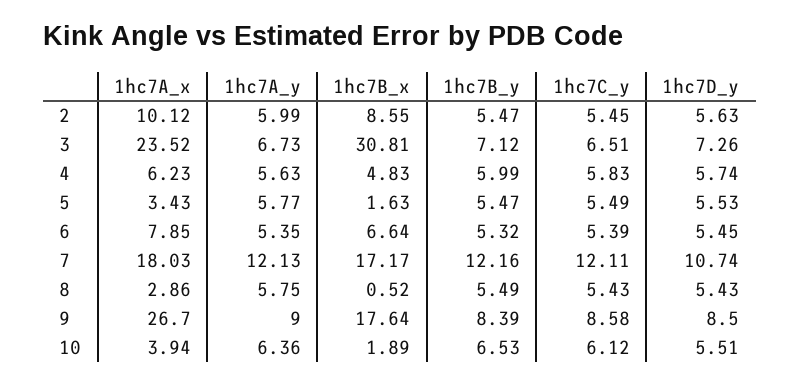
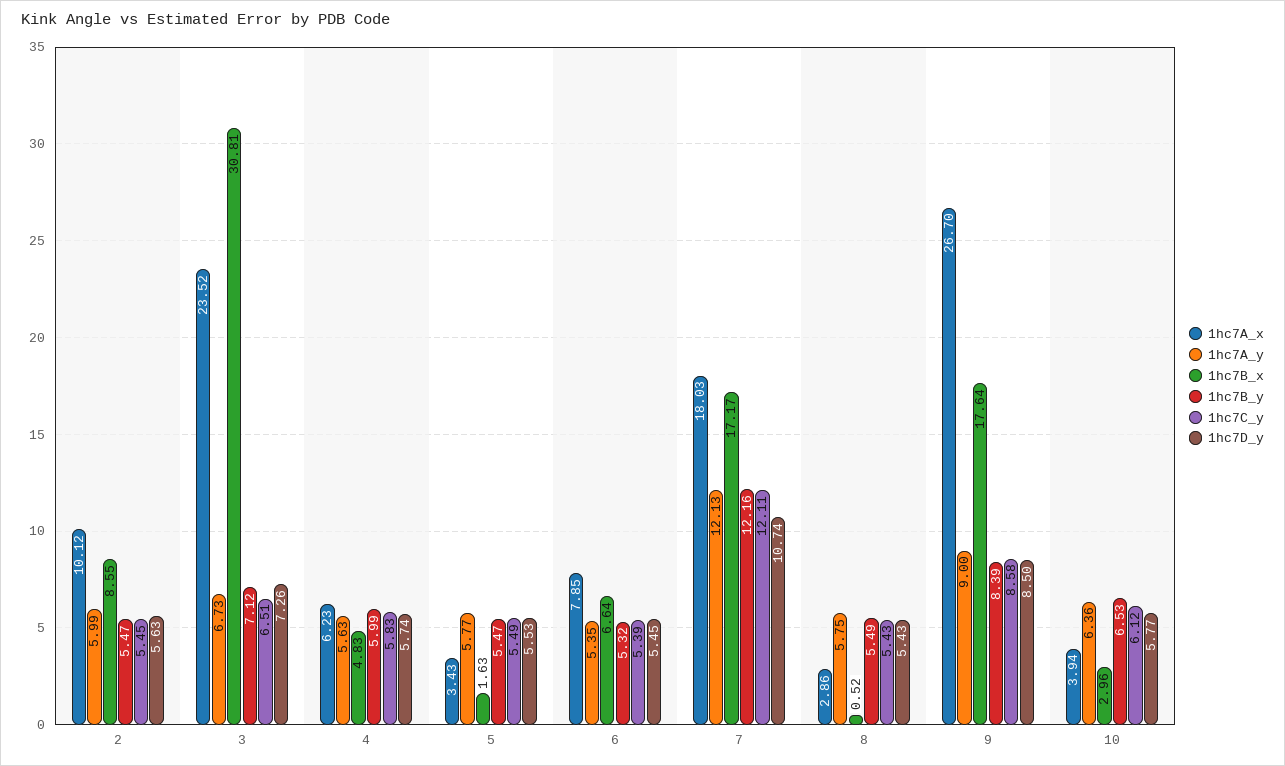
1hc7B_x, 10: 1.89 -> 2.96
1hc7D_y, 10: 5.51 -> 5.77

